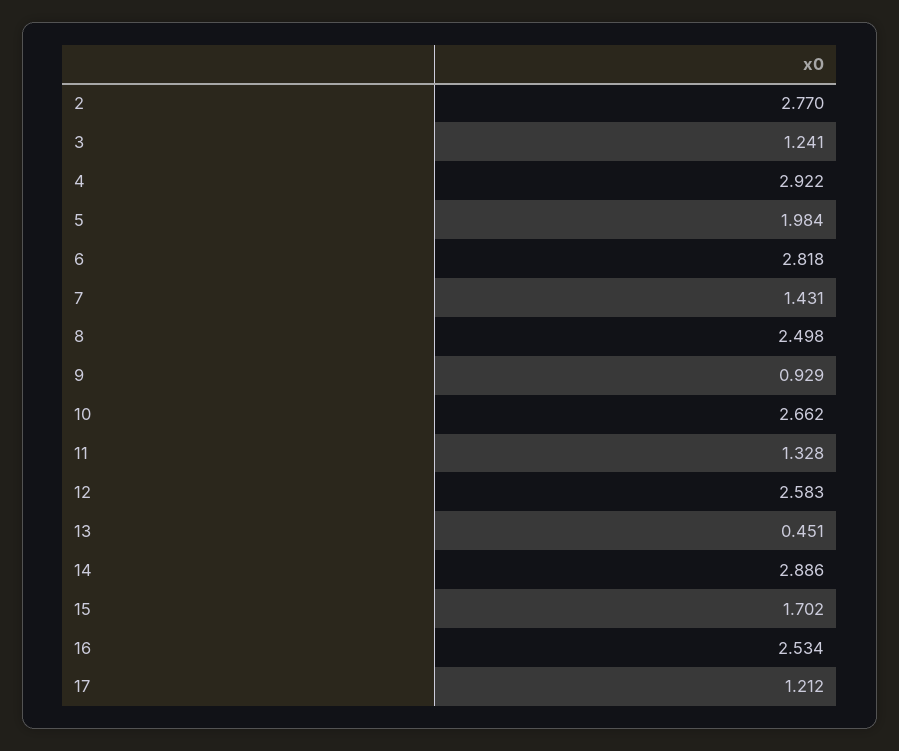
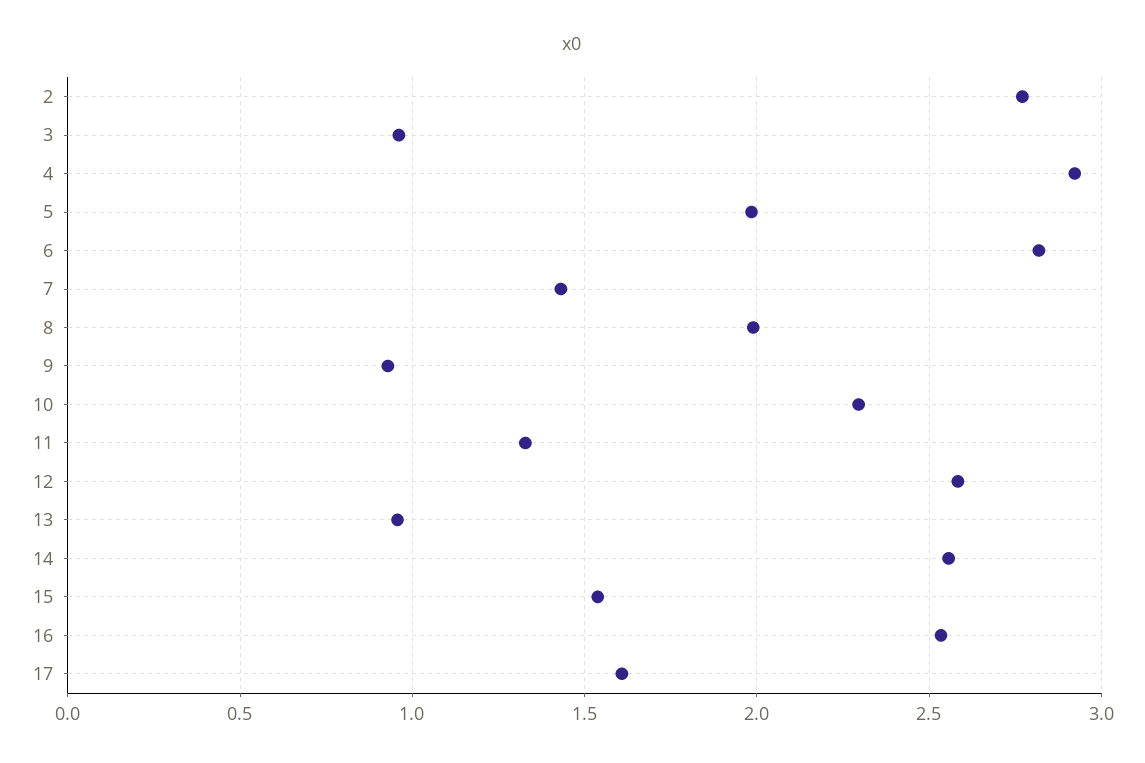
3: 1.241 -> 0.95
8: 2.498 -> 2
10: 2.662 -> 2.3
13: 0.451 -> 0.95
14: 2.886 -> 2.55
15: 1.702 -> 1.55
17: 1.212 -> 1.6

